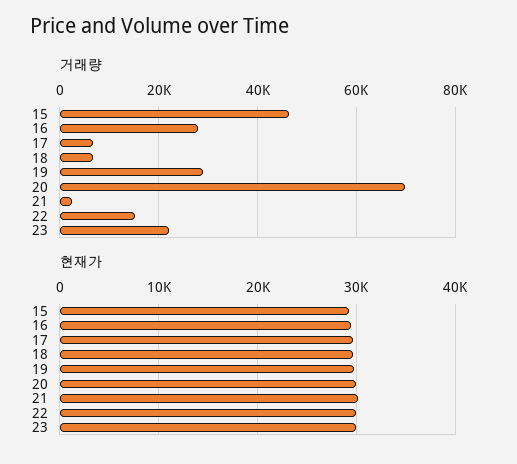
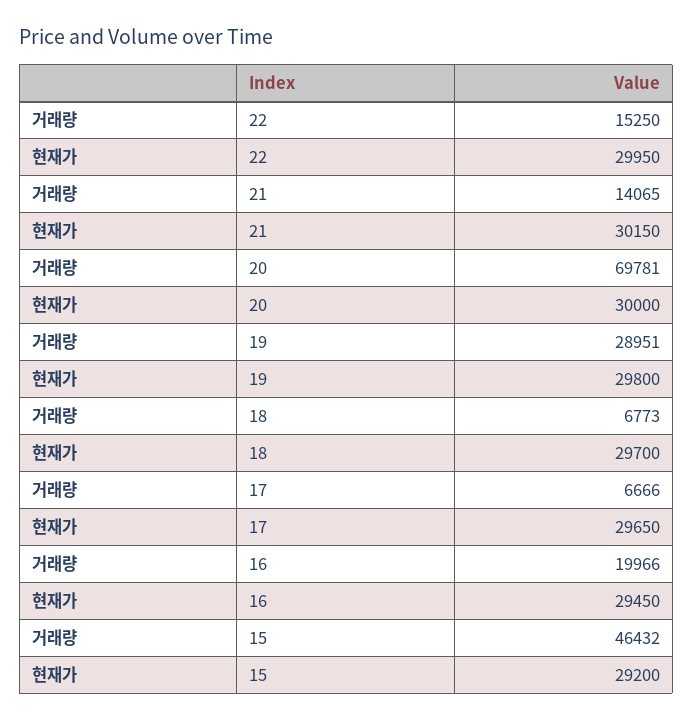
거래량, 16: 28000 -> 19966
거래량, 21: 2000 -> 14065
거래량, 23: 22000 -> none
현재가, 23: 30000 -> none

